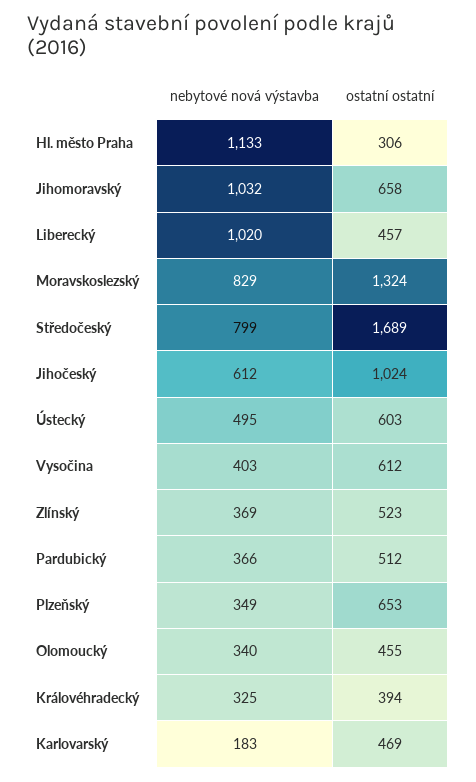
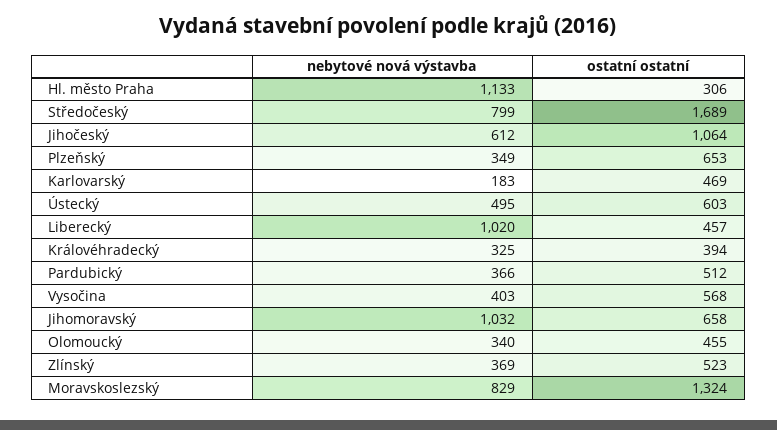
ostatní ostatní, Jihočeský: 1024 -> 1064
ostatní ostatní, Vysočina: 612 -> 568

